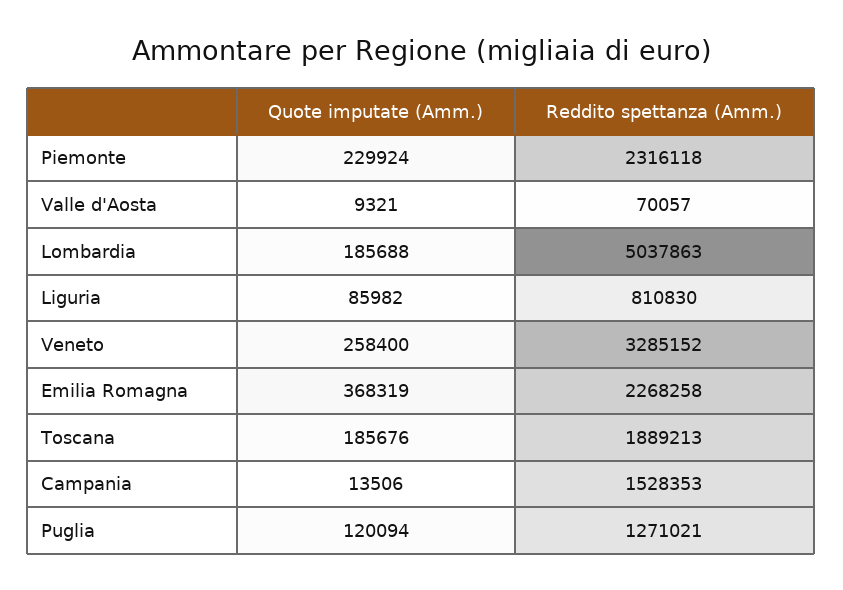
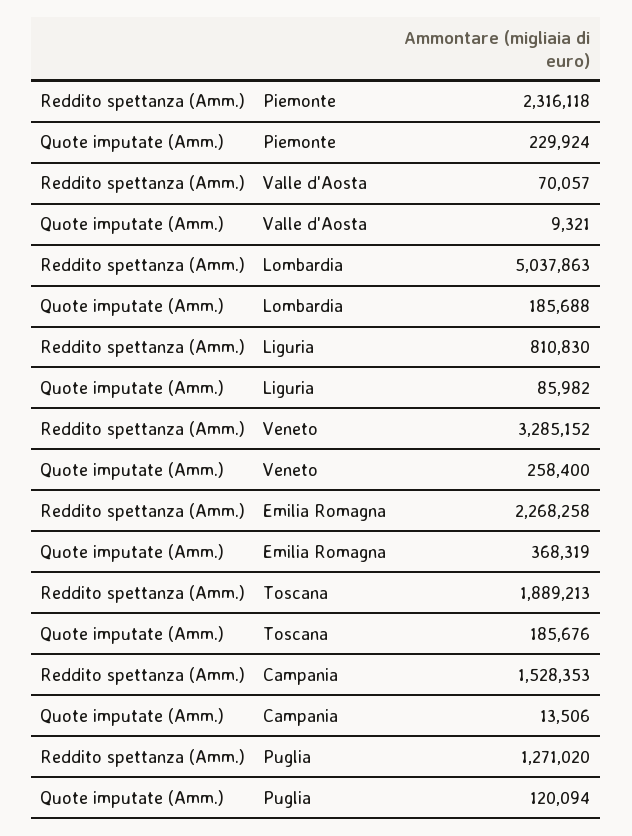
Reddito spettanza (Amm.), Puglia: 1271021 -> 1271020

